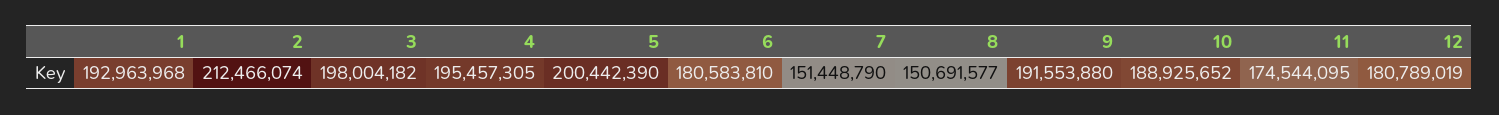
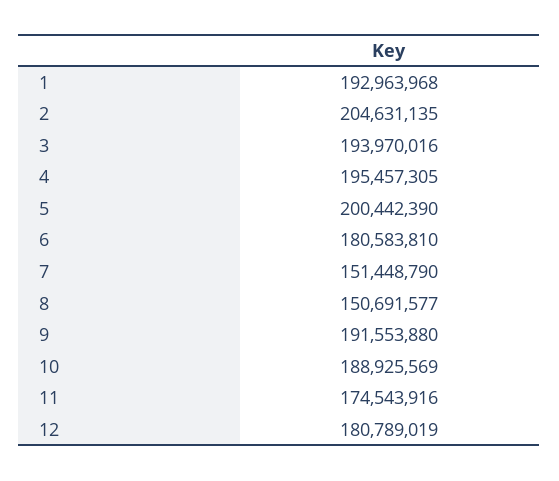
2: 212466074 -> 204631135
3: 198004182 -> 193970016
10: 188925652 -> 188925569
11: 174544095 -> 174543916

